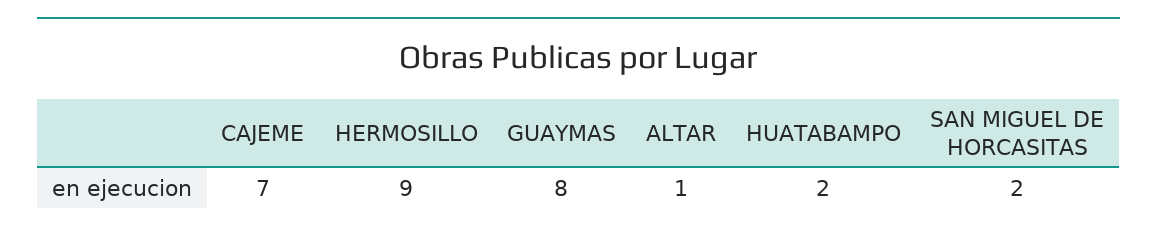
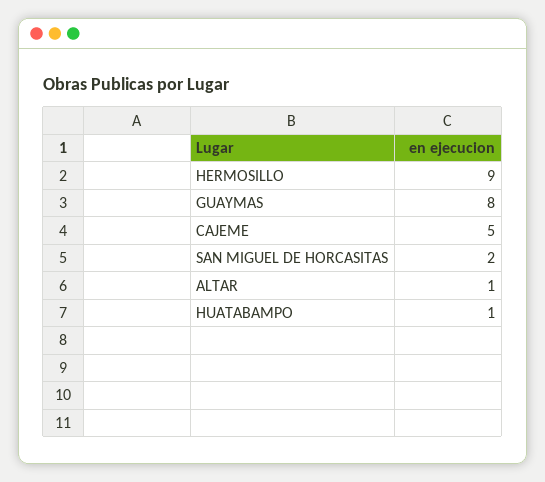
CAJEME: 7 -> 5
HUATABAMPO: 2 -> 1

